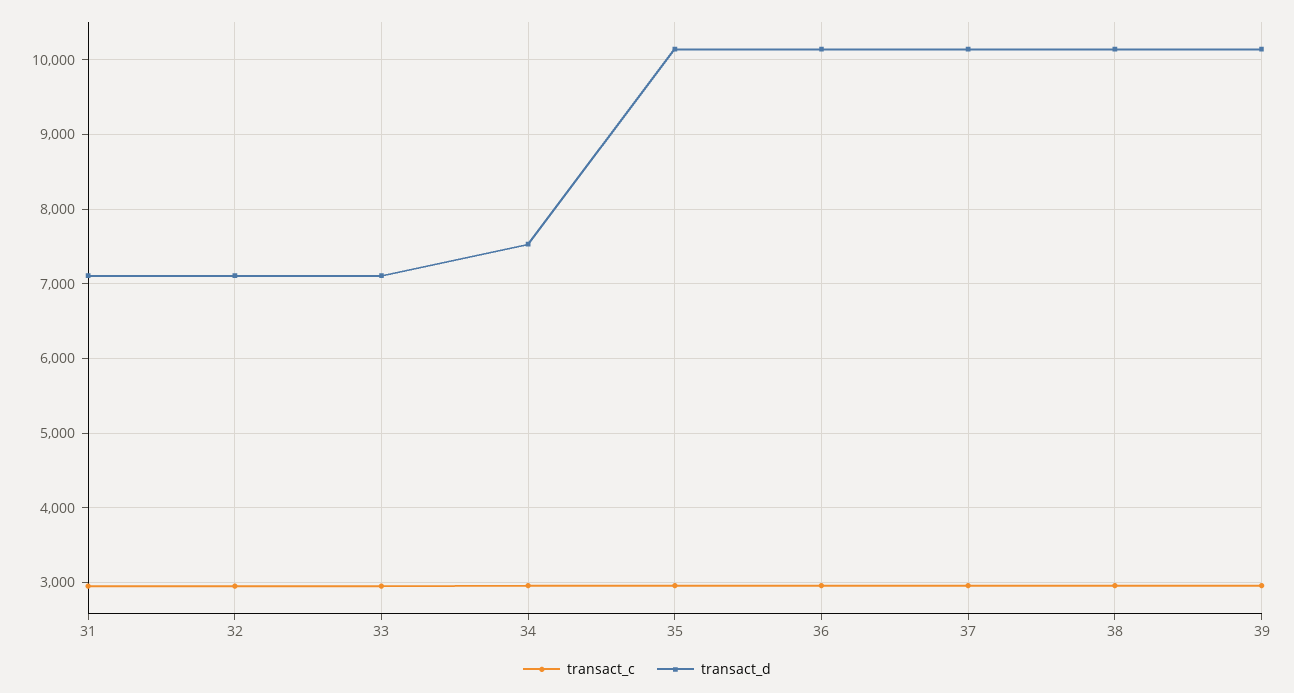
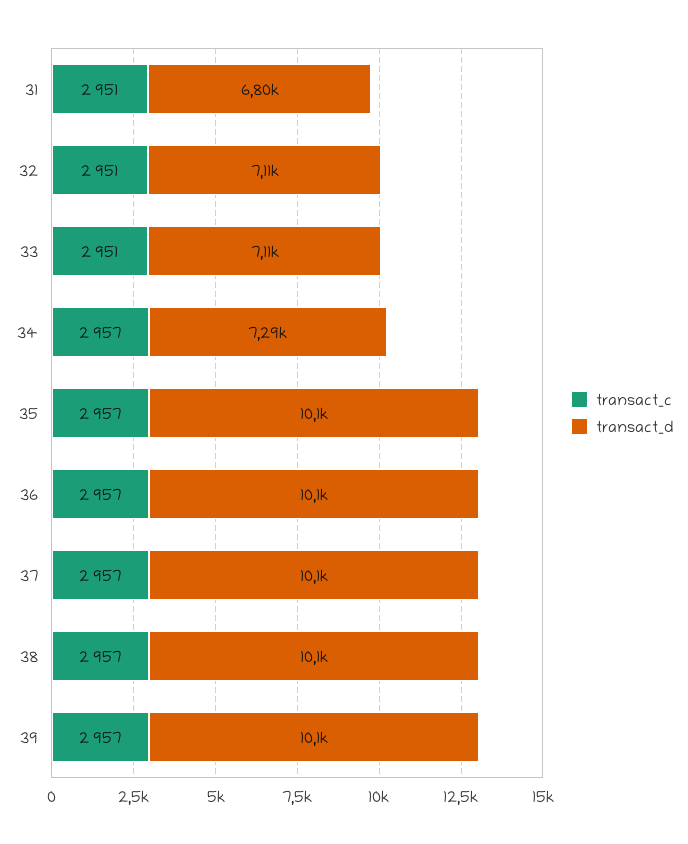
transact_d, 31: 7100 -> 6800
transact_d, 34: 7500 -> 7290

